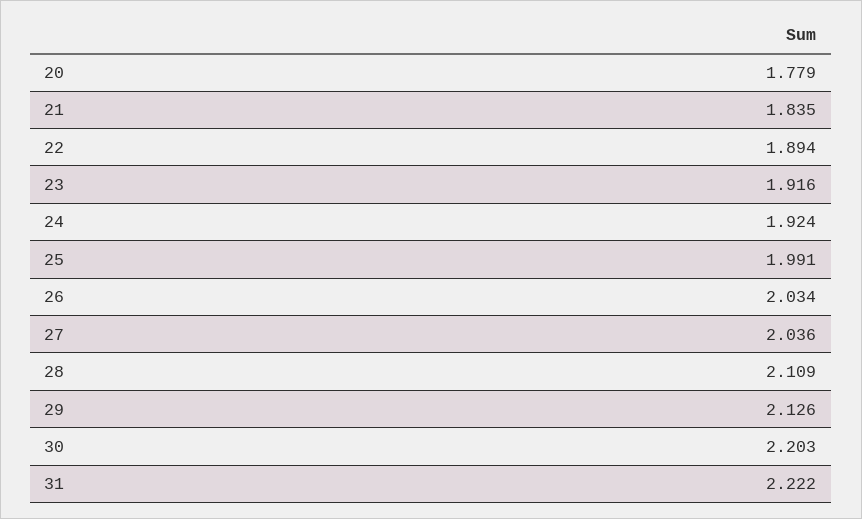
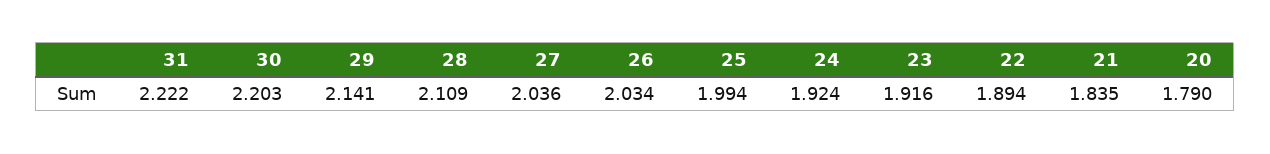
20: 1.779 -> 1.79
25: 1.991 -> 1.994
29: 2.126 -> 2.141

